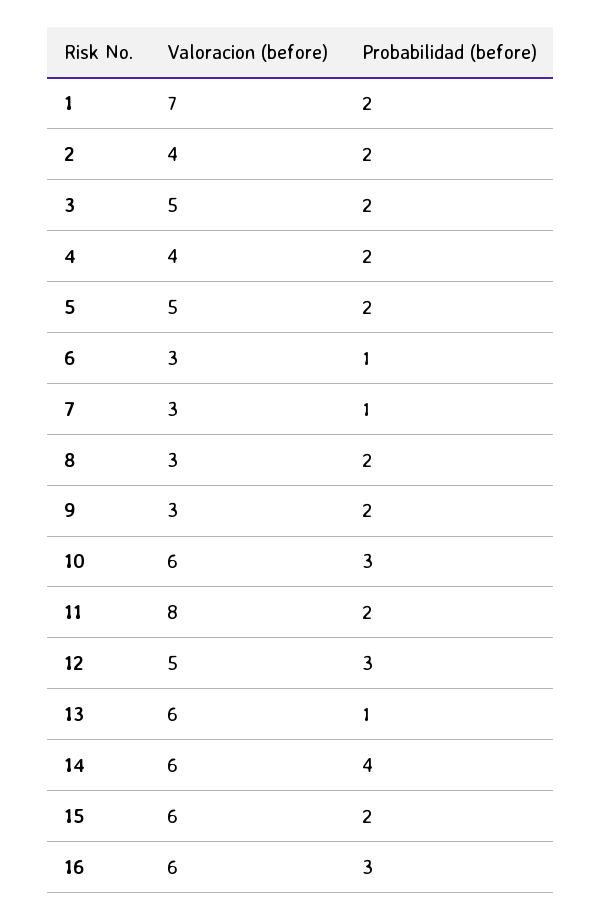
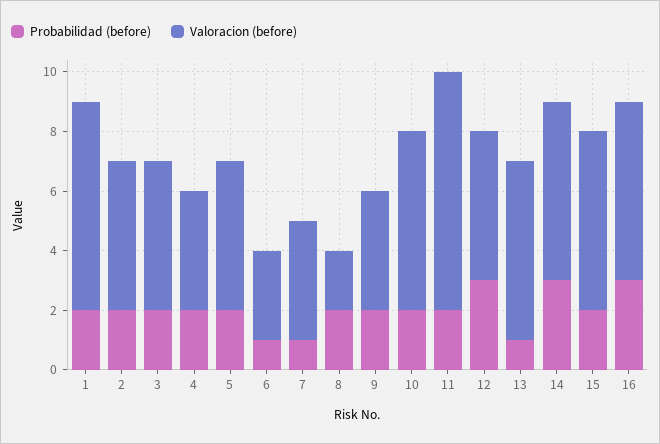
Valoracion (before), 2: 4 -> 5
Valoracion (before), 7: 3 -> 4
Valoracion (before), 8: 3 -> 2
Valoracion (before), 9: 3 -> 4
Probabilidad (before), 10: 3 -> 2
Probabilidad (before), 14: 4 -> 3

